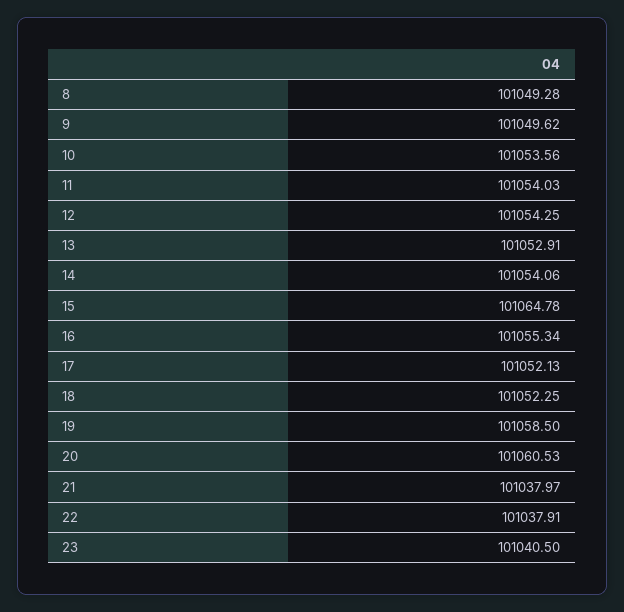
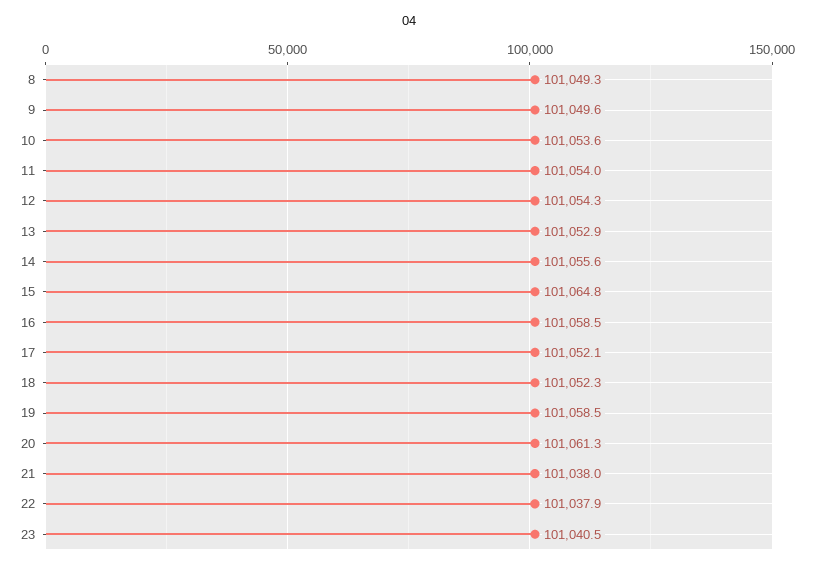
14: 101054.06 -> 101055.6
16: 101055.34 -> 101058.5
20: 101060.53 -> 101061.3

